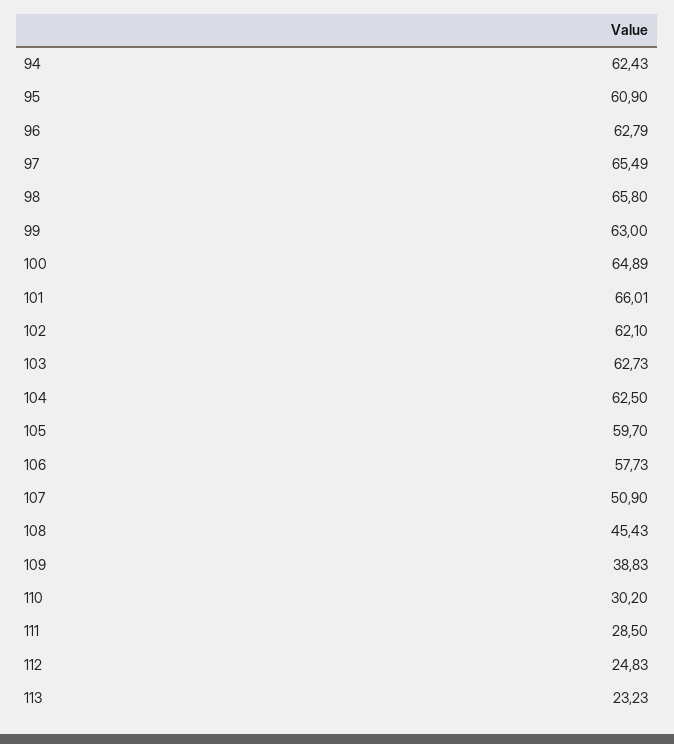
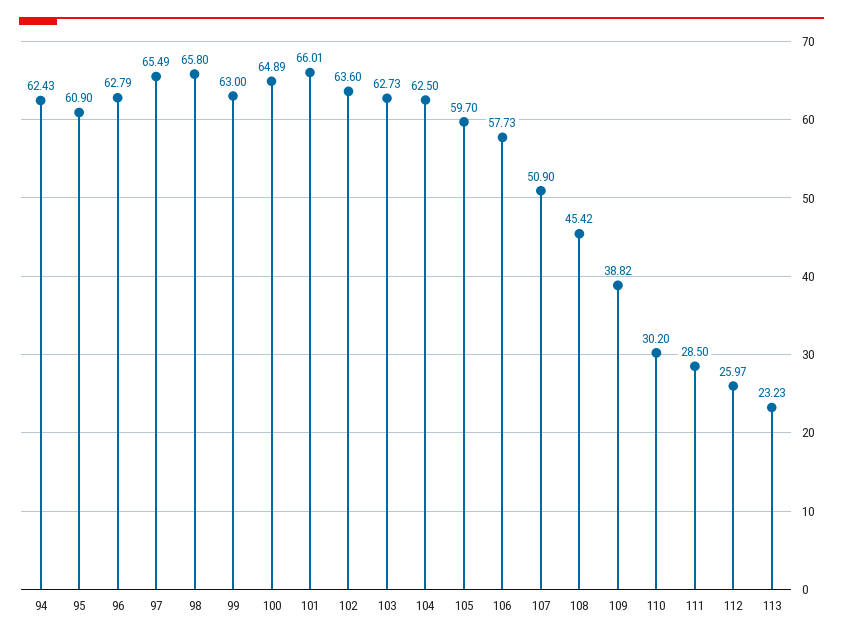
102: 62.1 -> 63.6
108: 45.43 -> 45.42
109: 38.83 -> 38.82
112: 24.83 -> 25.97

